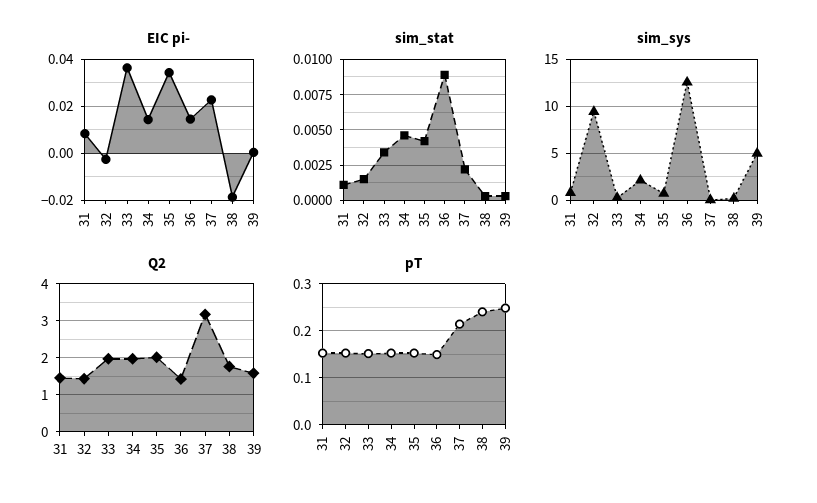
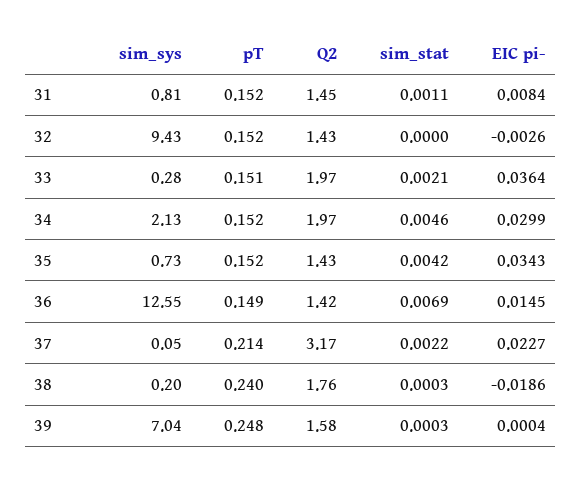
EIC pi-, 34: 0.015 -> 0.0299
sim_stat, 32: 0.0015 -> 0
sim_stat, 33: 0.0035 -> 0.0021
sim_stat, 36: 0.009 -> 0.0069
sim_sys, 39: 5 -> 7.04
Q2, 35: 2 -> 1.43

